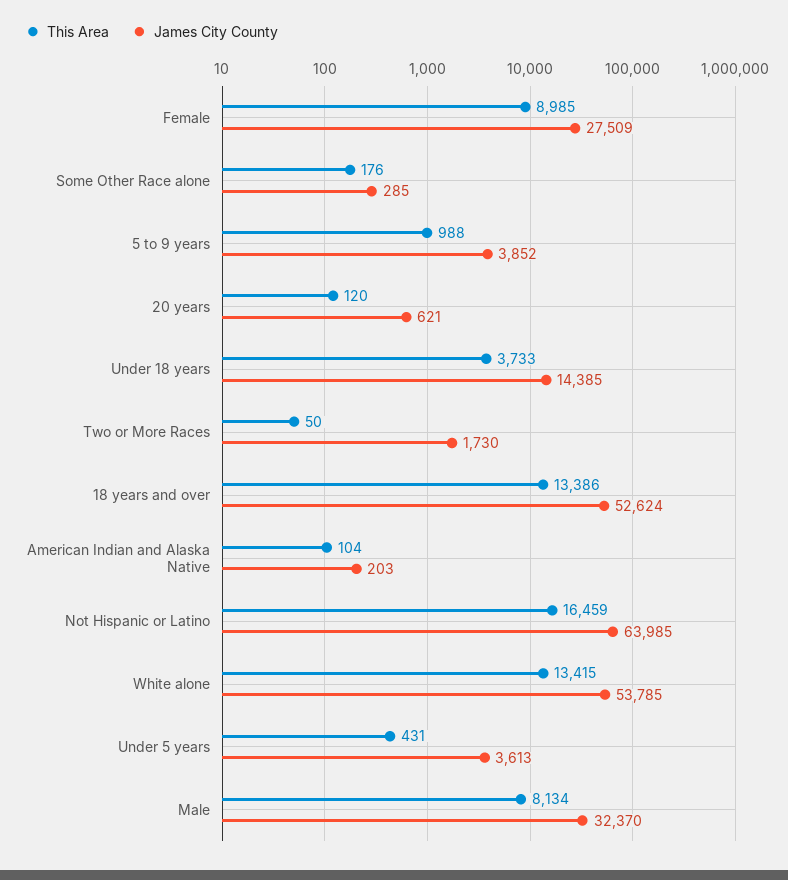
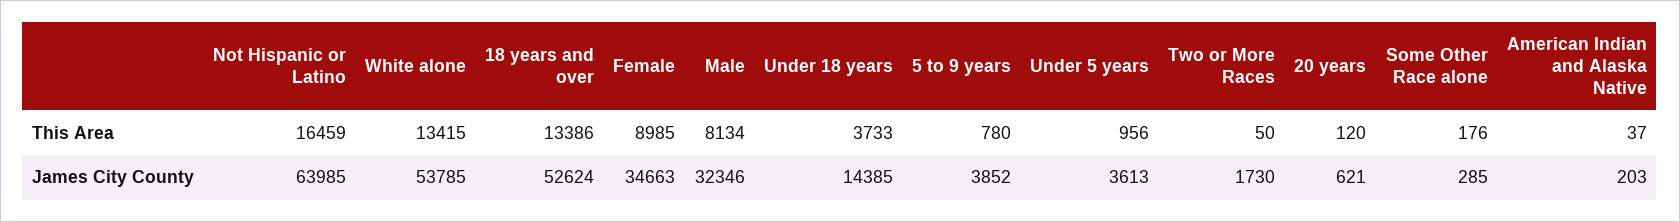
James City County, Female: 27509 -> 34663
This Area, 5 to 9 years: 988 -> 780
This Area, American Indian and Alaska Native: 104 -> 37
This Area, Under 5 years: 431 -> 956
James City County, Male: 32370 -> 32346

